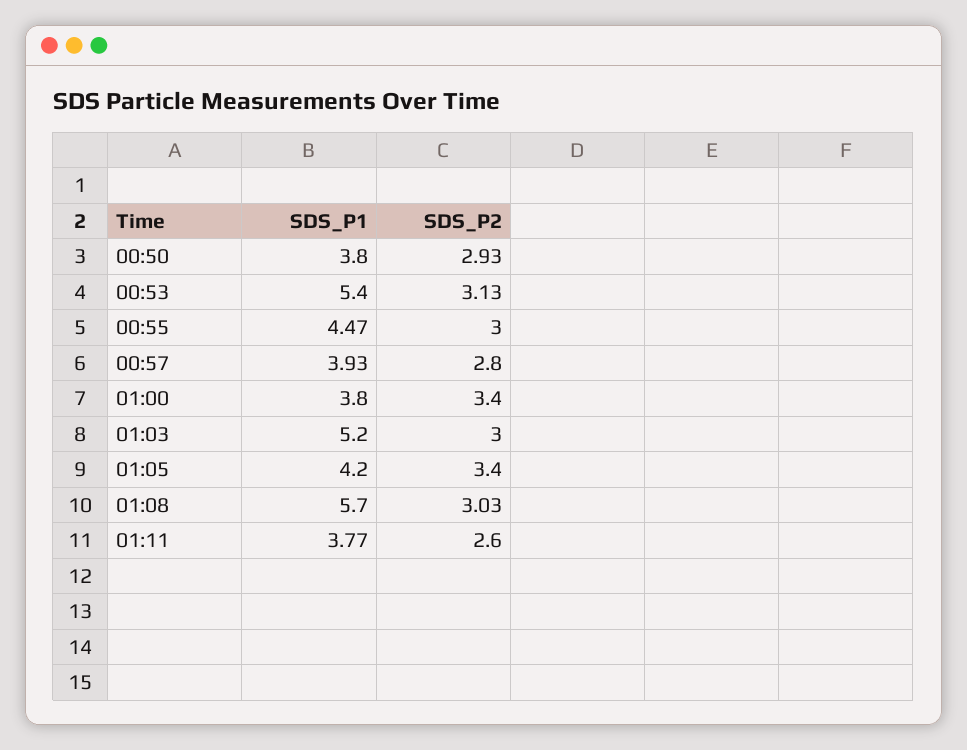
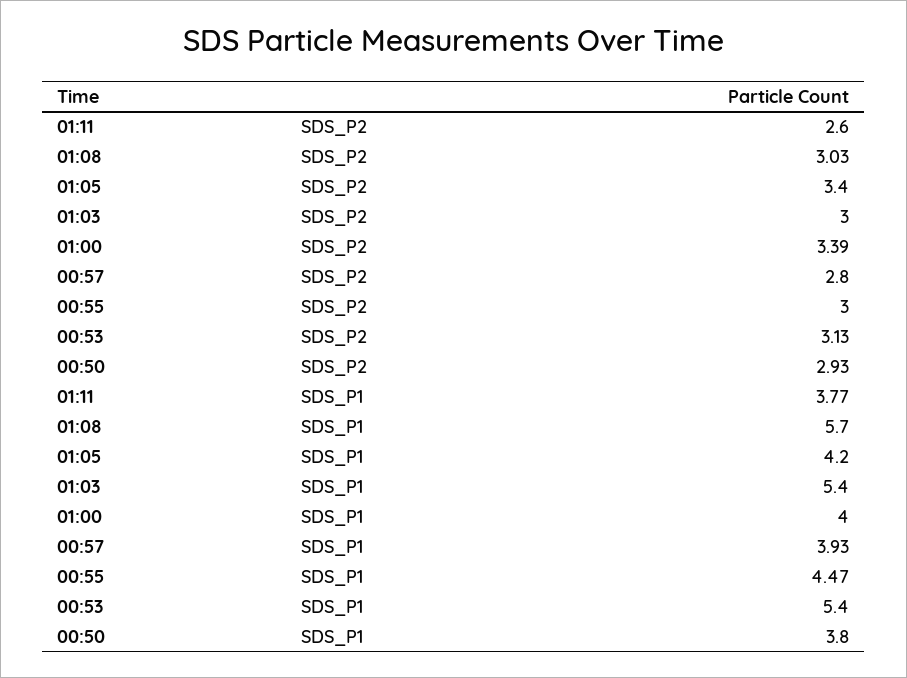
SDS_P1, 01:00: 3.8 -> 4
SDS_P2, 01:00: 3.4 -> 3.39
SDS_P1, 01:03: 5.2 -> 5.4

